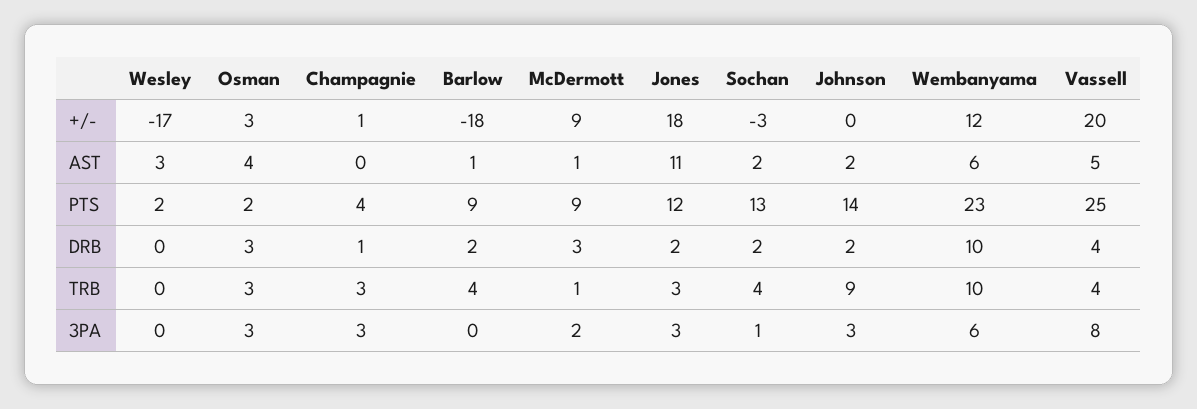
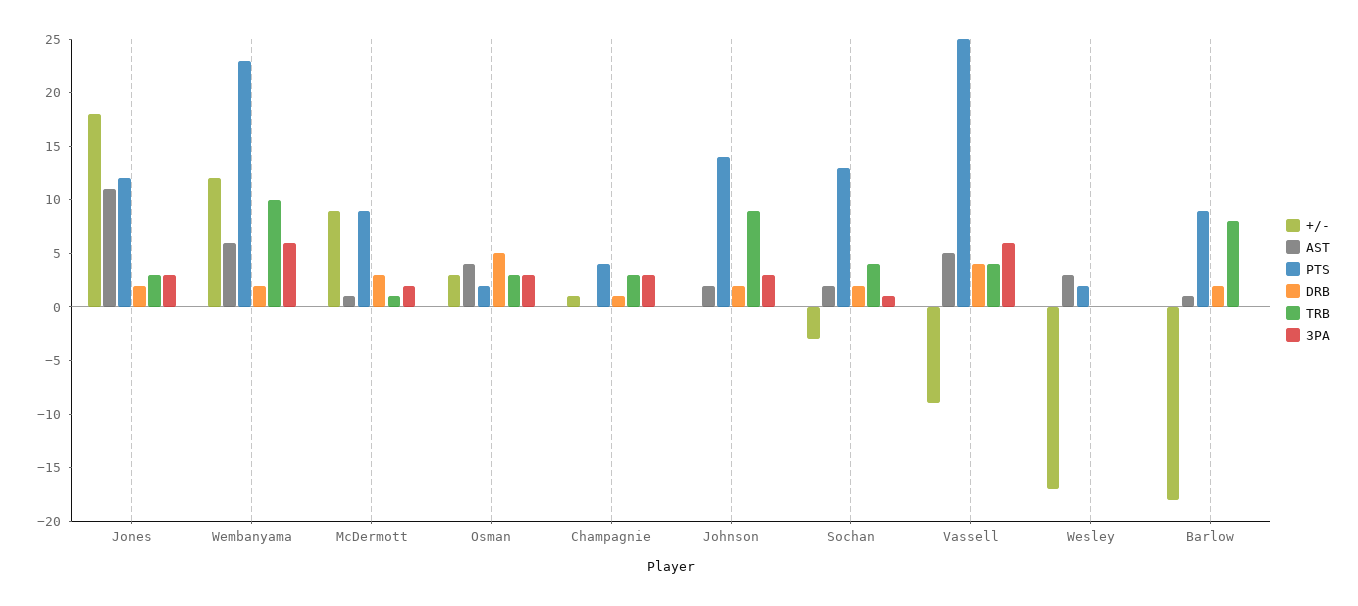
+/-, Vassell: 20 -> -9
DRB, Osman: 3 -> 5
DRB, Wembanyama: 10 -> 2
TRB, Barlow: 4 -> 8
3PA, Vassell: 8 -> 6

